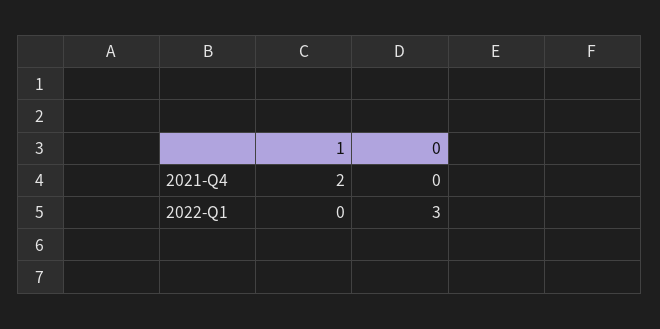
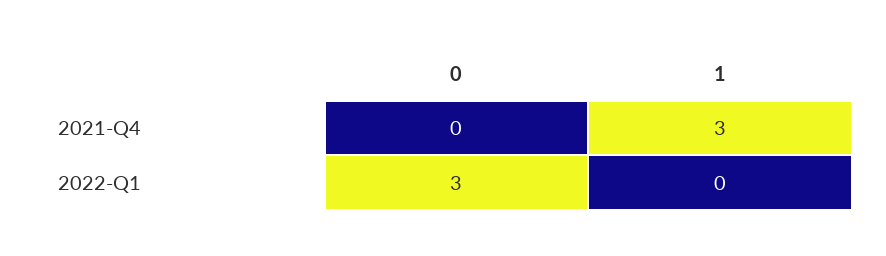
1, 2021-Q4: 2 -> 3

